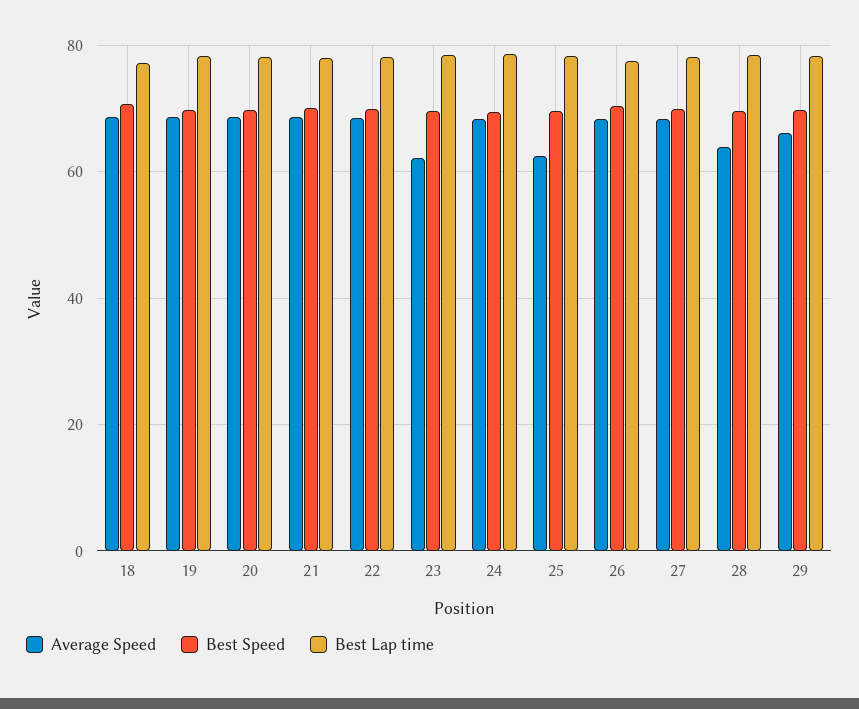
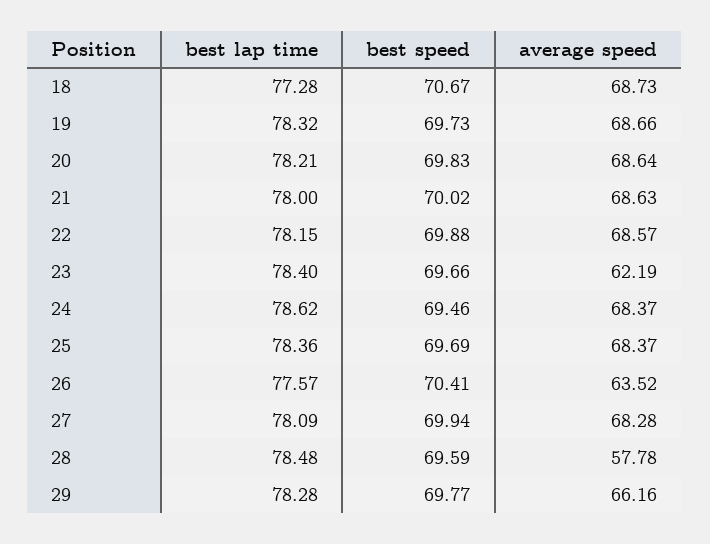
Average Speed, 25: 62 -> 68.37
Average Speed, 26: 68 -> 63.52
Average Speed, 28: 64 -> 57.78

